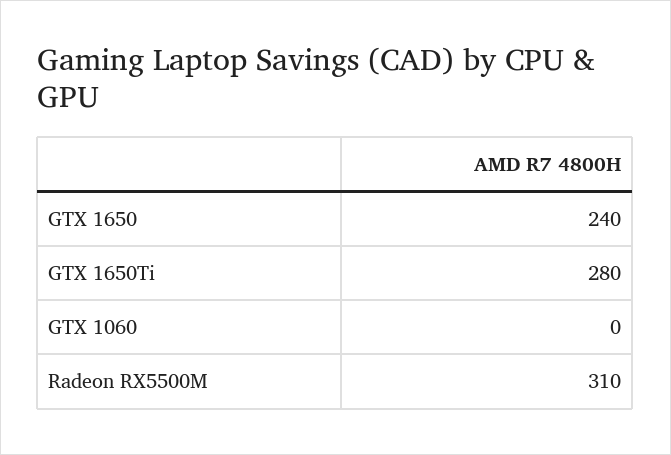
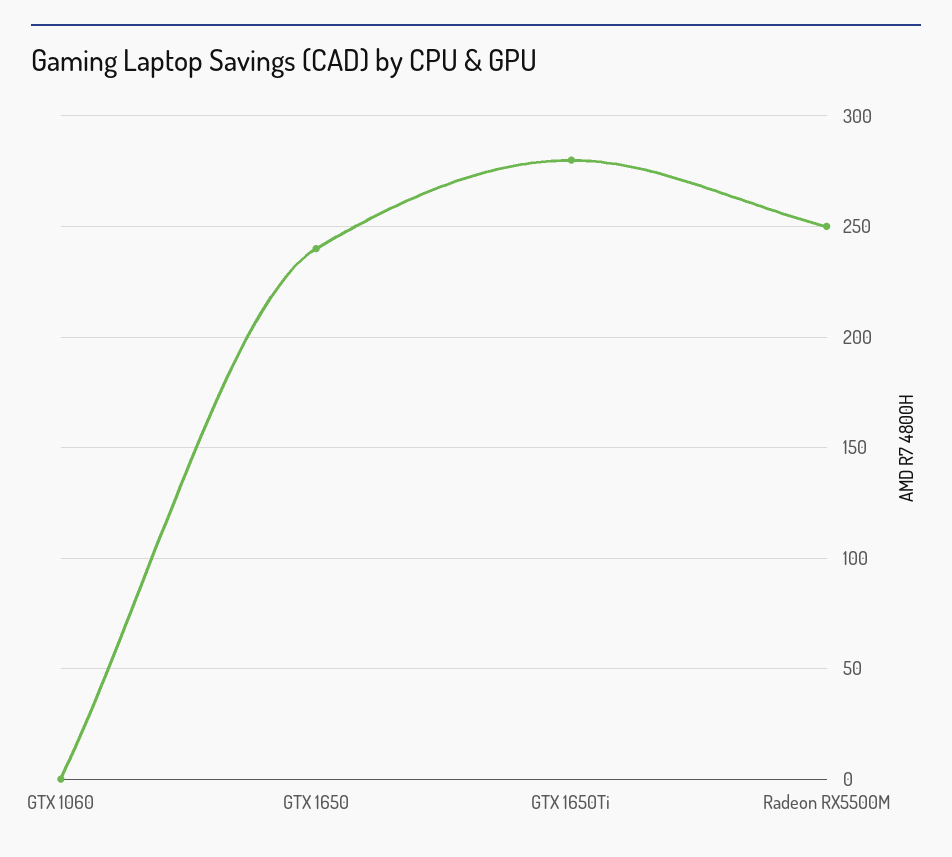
Radeon RX5500M: 310 -> 250

